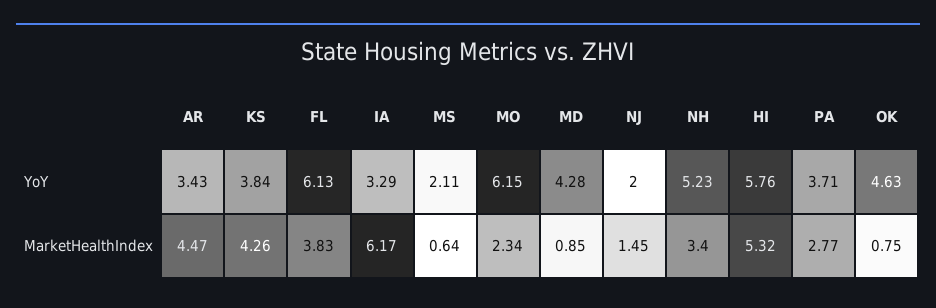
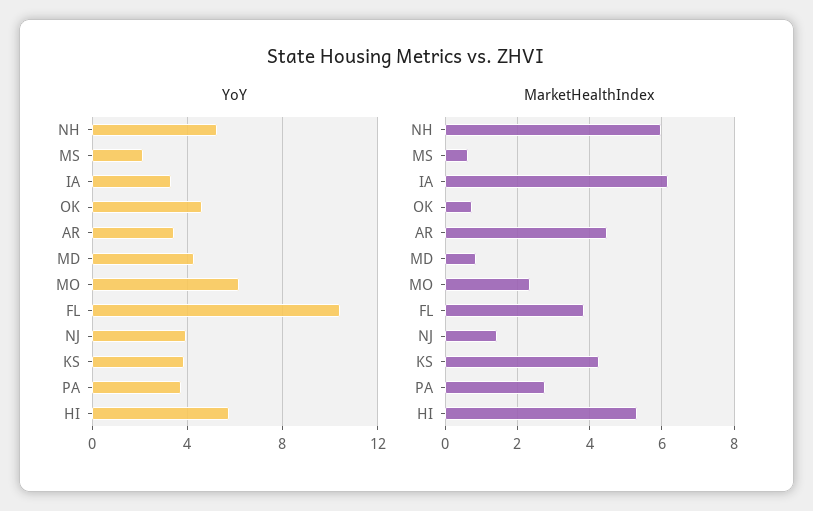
YoY, FL: 6.13 -> 10.5
YoY, NJ: 2 -> 4
MarketHealthIndex, NH: 3.4 -> 6

